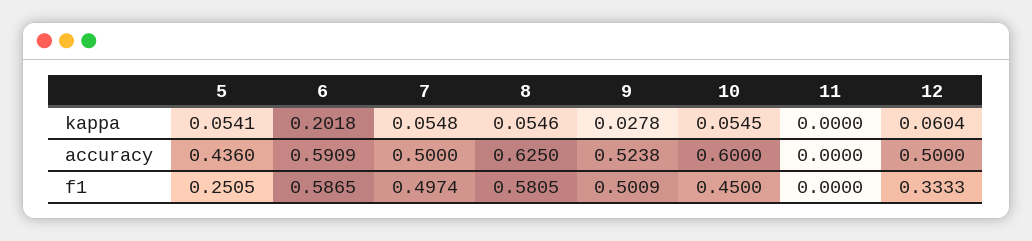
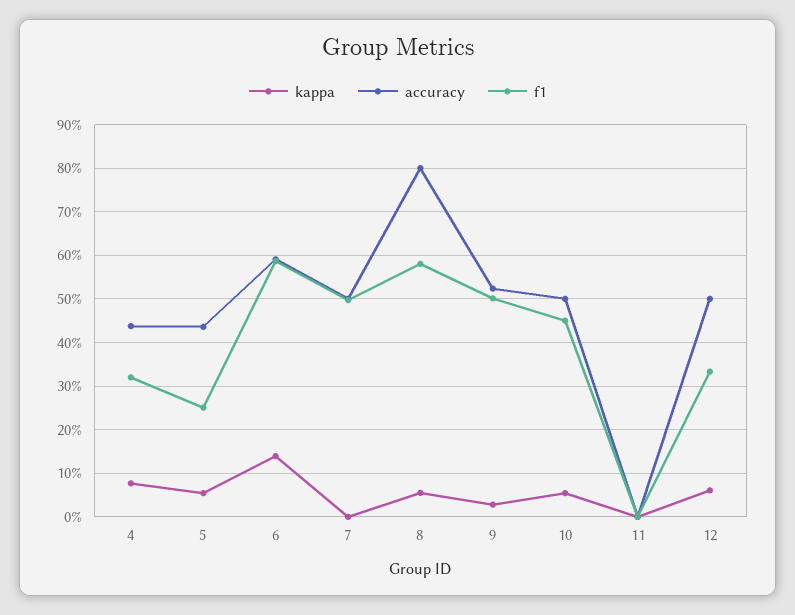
kappa, 6: 0.2018 -> 0.14
kappa, 7: 0.0548 -> 0
accuracy, 8: 0.625 -> 0.8
accuracy, 10: 0.6 -> 0.5
kappa, 4: none -> 0.08
accuracy, 4: none -> 0.44
f1, 4: none -> 0.32

